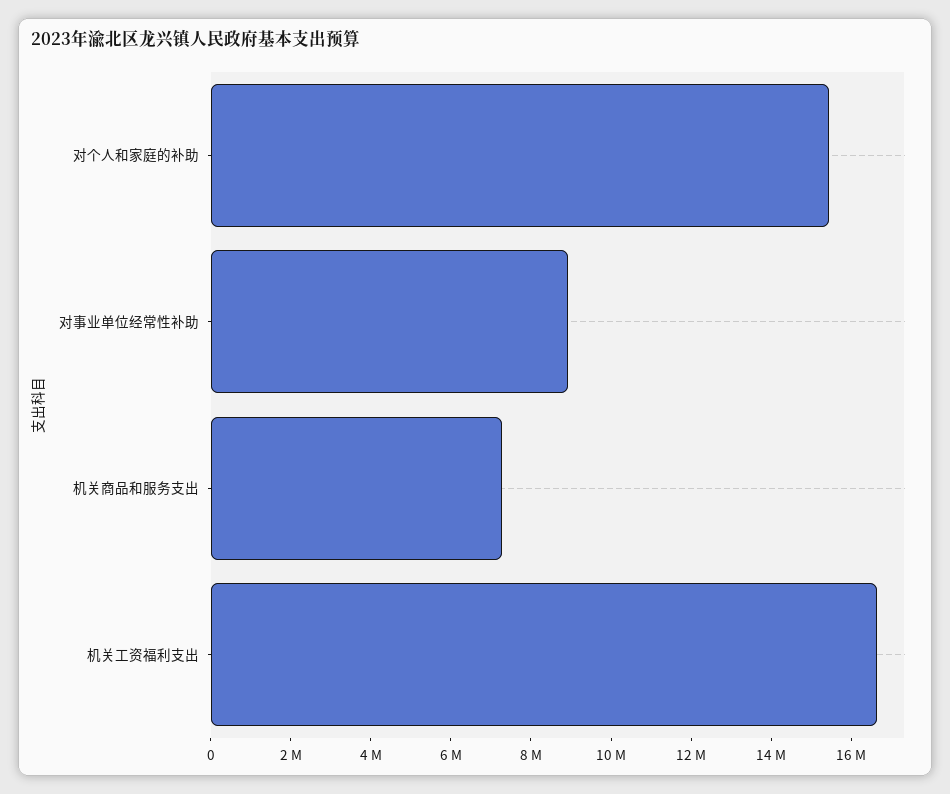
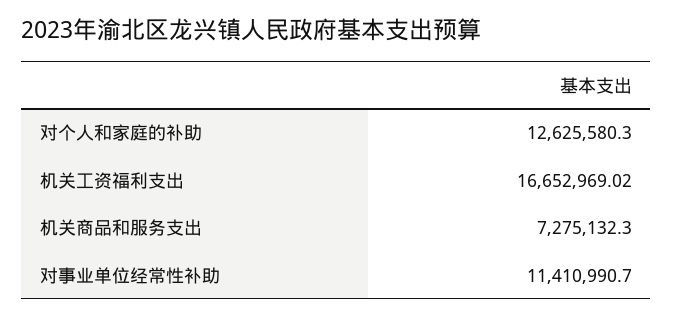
对个人和家庭的补助: 15500000 -> 12625580.3
对事业单位经常性补助: 9000000 -> 11410990.7

